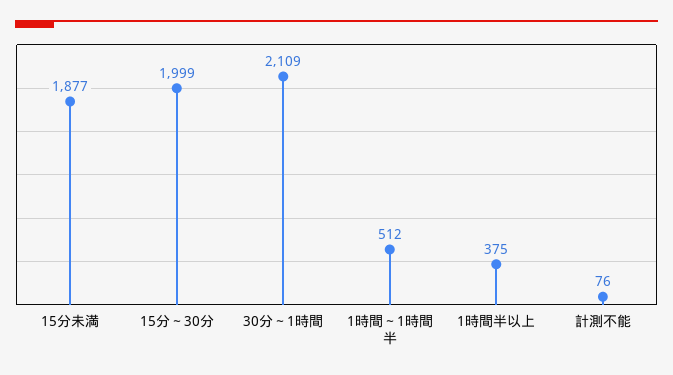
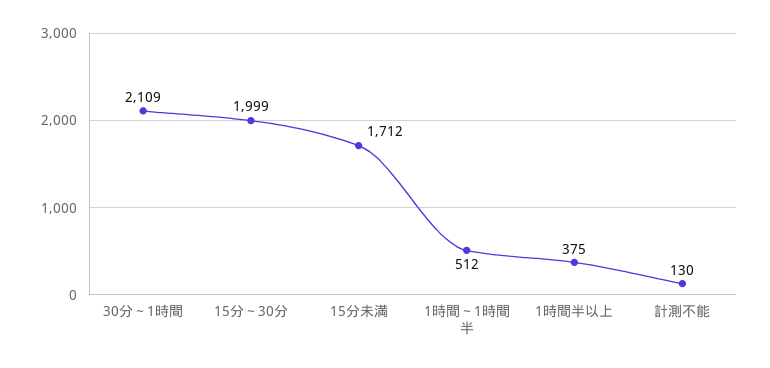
15分未満: 1877 -> 1712
計測不能: 76 -> 130

